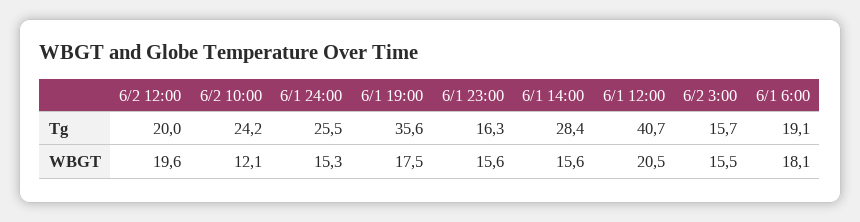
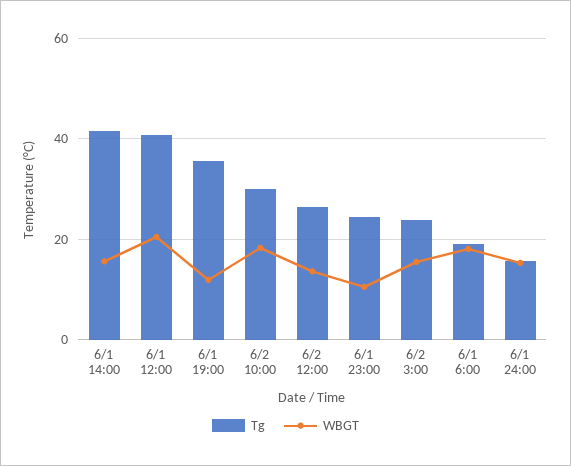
Tg, 6/2 12:00: 20 -> 26
Tg, 6/2 10:00: 24.2 -> 30
Tg, 6/1 24:00: 25.5 -> 16
Tg, 6/1 23:00: 16.3 -> 24
Tg, 6/1 14:00: 28.4 -> 42
Tg, 6/2 3:00: 15.7 -> 24
WBGT, 6/2 12:00: 19.6 -> 14
WBGT, 6/2 10:00: 12.1 -> 18
WBGT, 6/1 19:00: 17.5 -> 12
WBGT, 6/1 23:00: 15.6 -> 10

